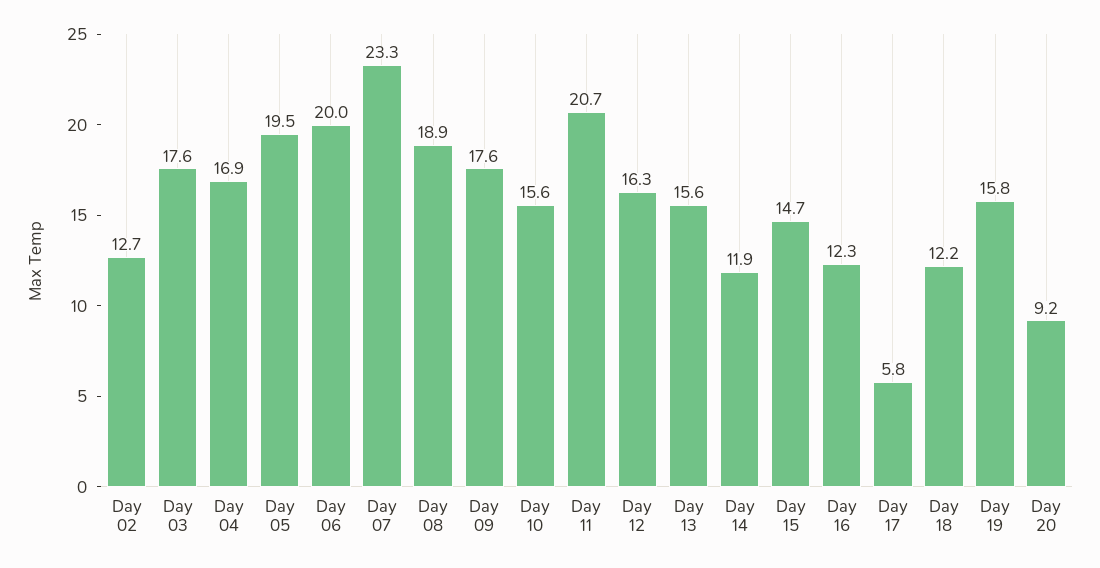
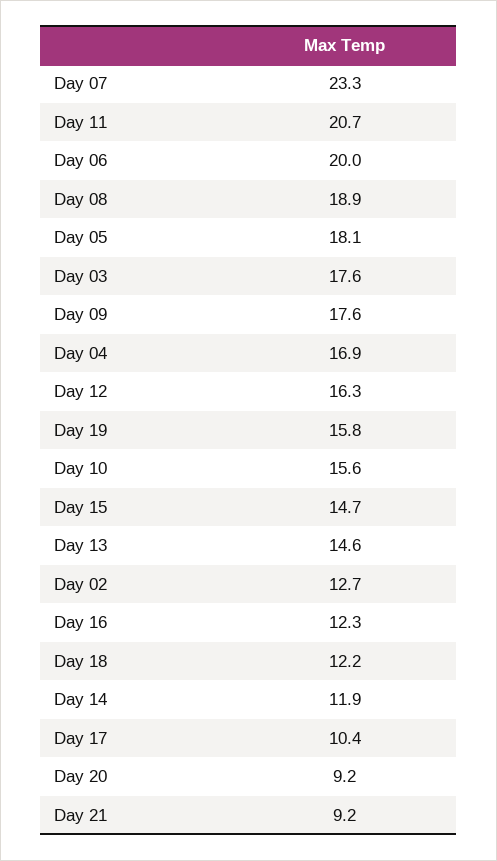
Day 05: 19.5 -> 18.1
Day 13: 15.6 -> 14.6
Day 17: 5.8 -> 10.4
Day 21: none -> 9.2

